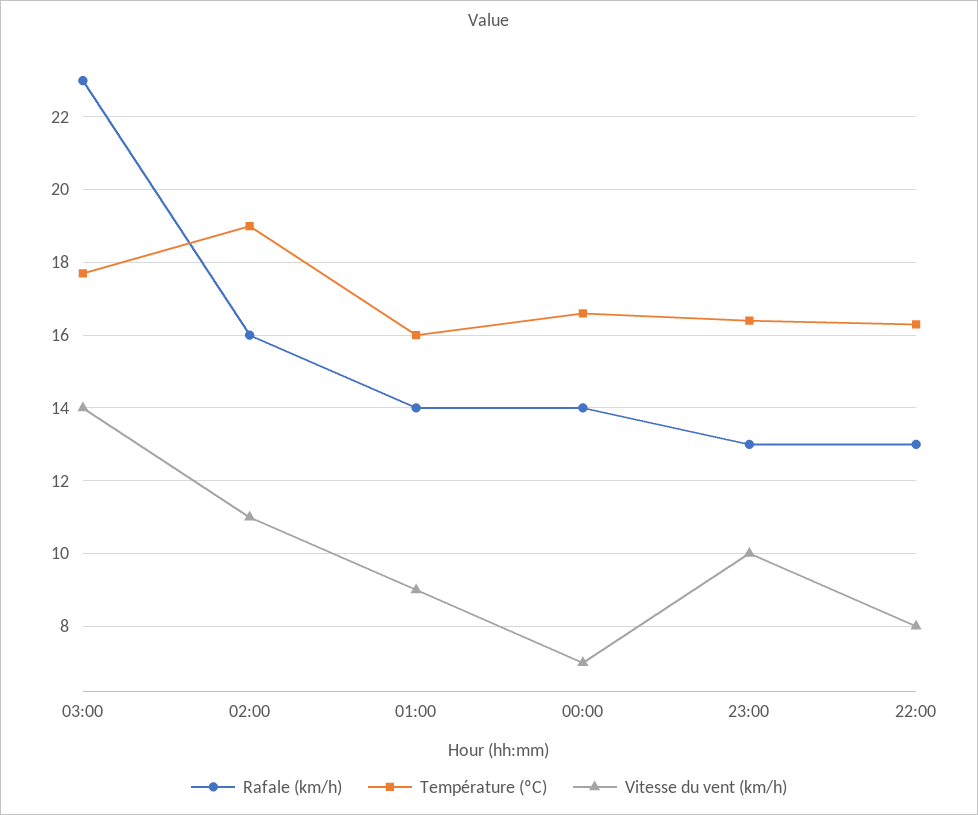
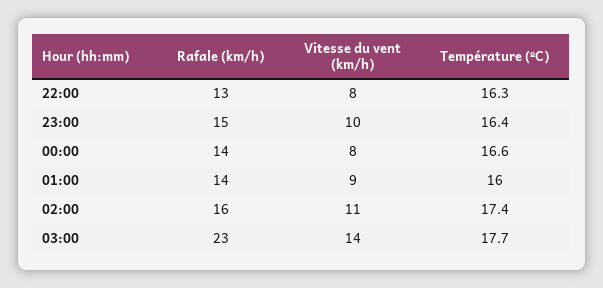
Température (ºC), 02:00: 19 -> 17.4
Vitesse du vent (km/h), 00:00: 7 -> 8
Rafale (km/h), 23:00: 13 -> 15

